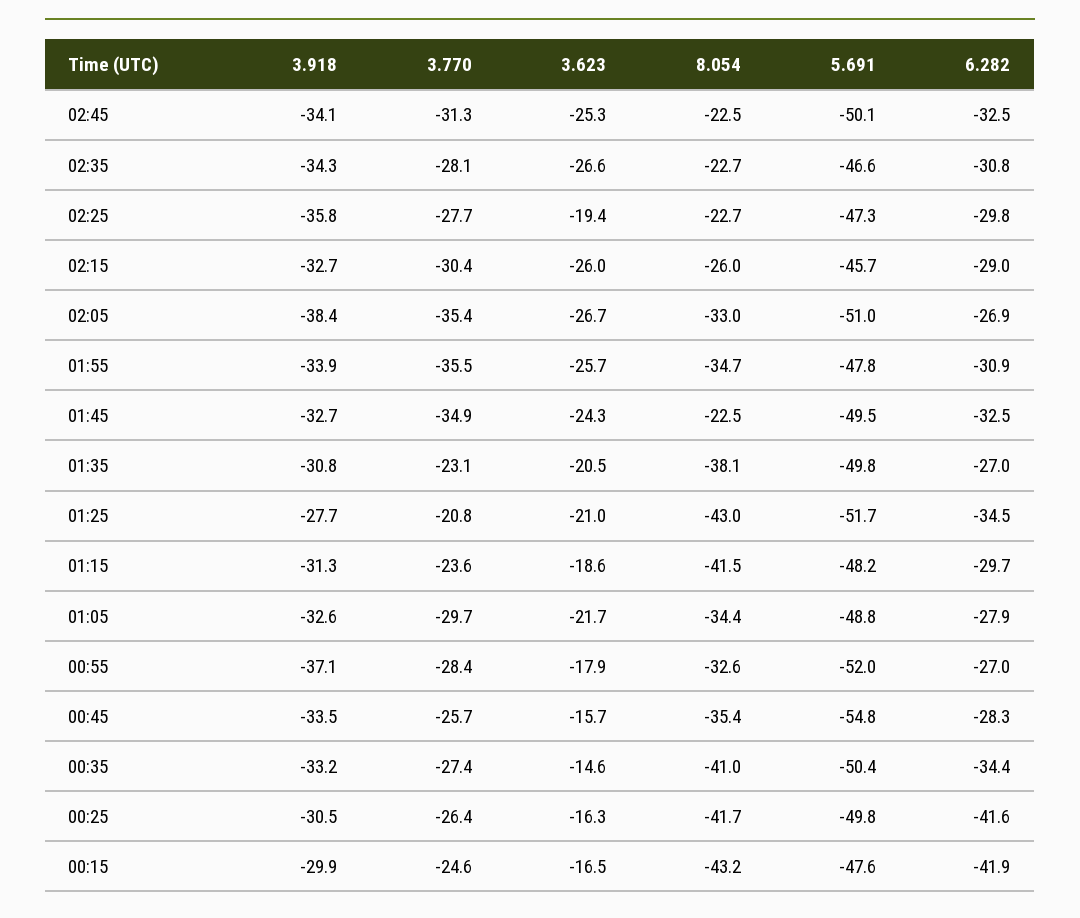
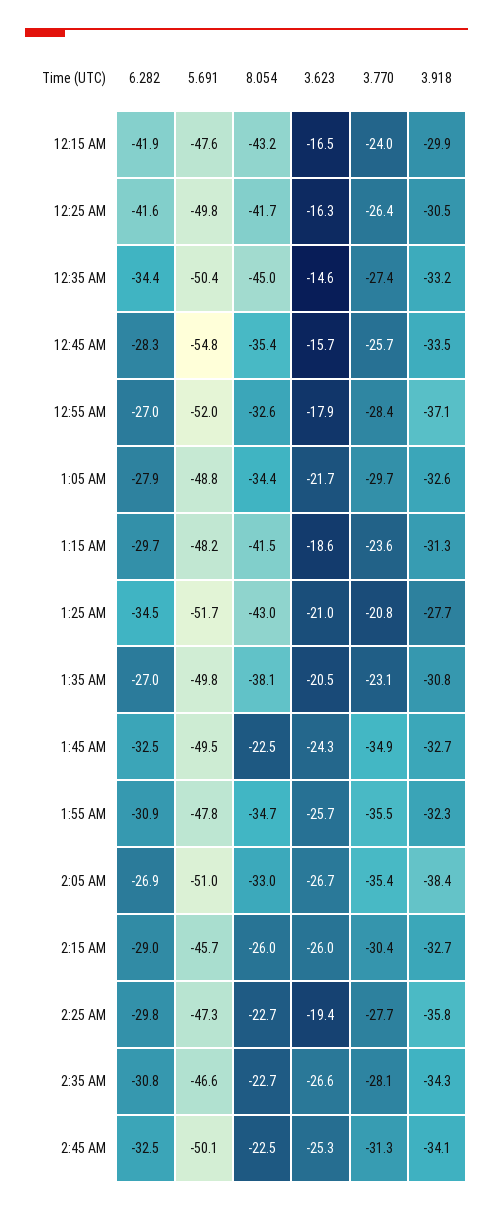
3.918, 01:55: -33.9 -> -32.3
8.054, 00:35: -41 -> -45
3.770, 00:15: -24.6 -> -24

